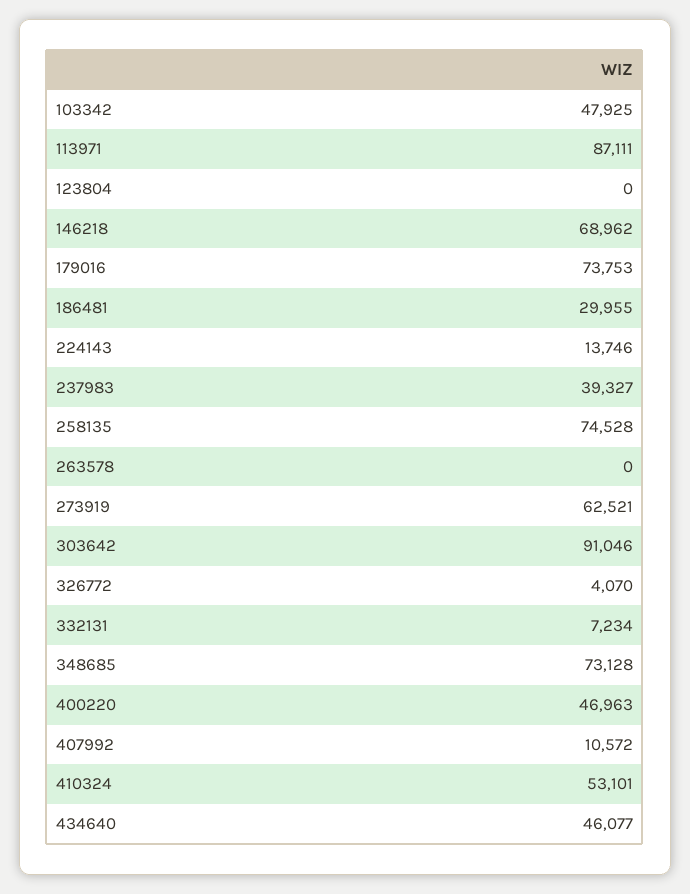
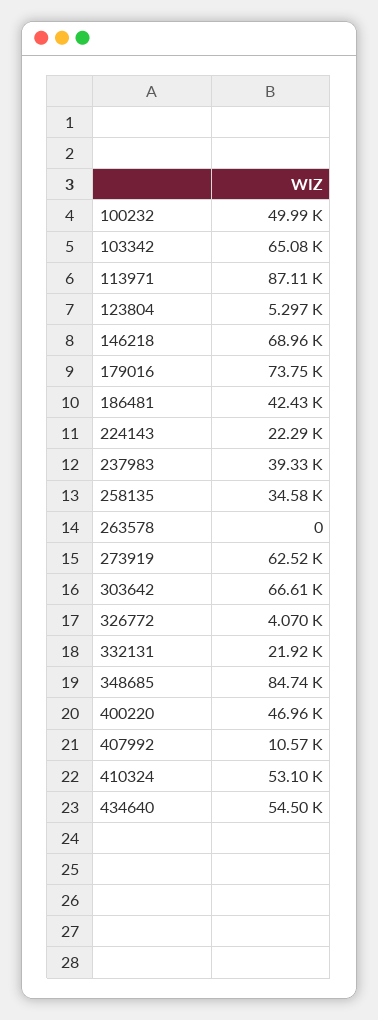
103342: 47925 -> 65080
123804: 0 -> 5297
186481: 29955 -> 42430
224143: 13746 -> 22290
258135: 74528 -> 34580
303642: 91046 -> 66610
332131: 7234 -> 21920
348685: 73128 -> 84740
434640: 46077 -> 54500
100232: none -> 49990

